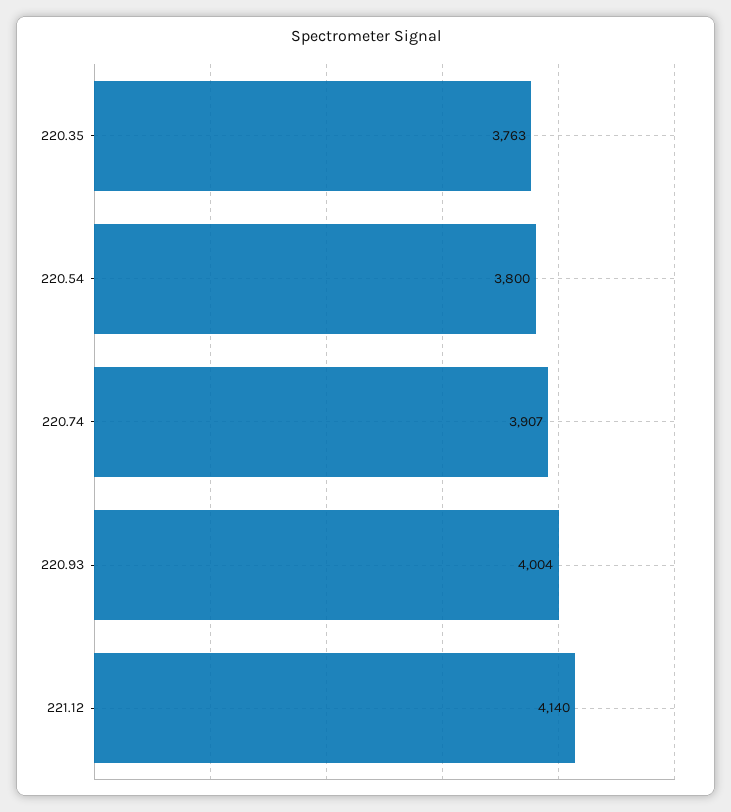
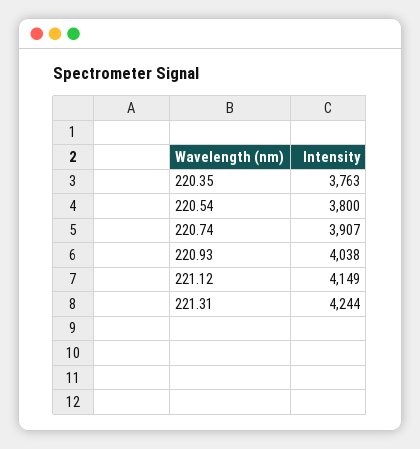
220.93: 4004 -> 4038
221.12: 4140 -> 4149
221.31: none -> 4244

